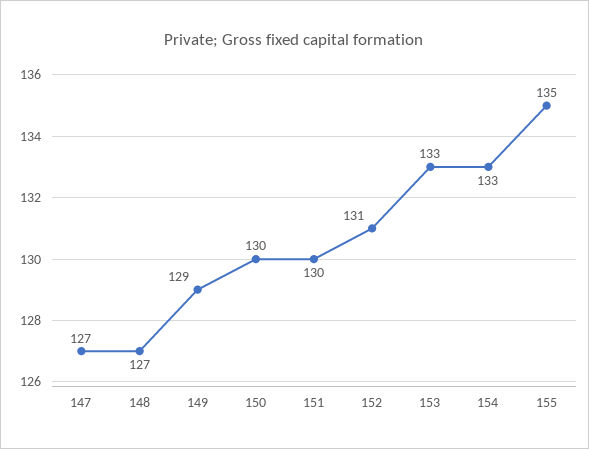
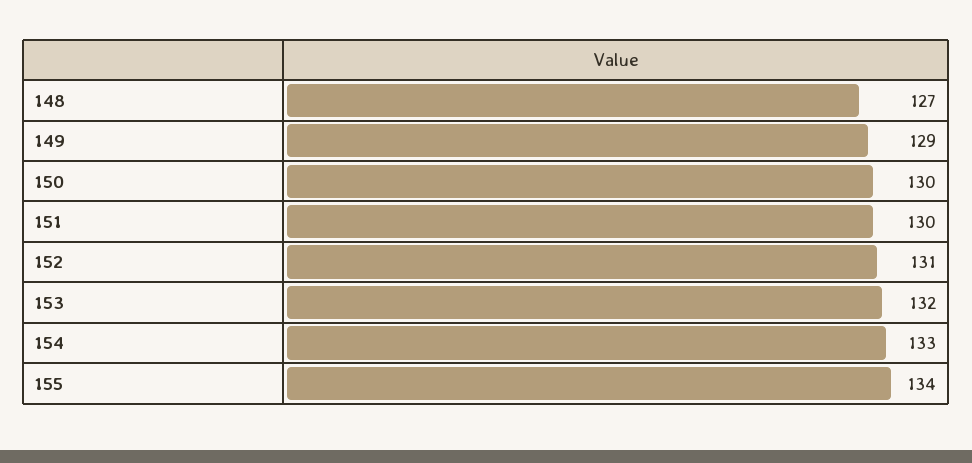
147: 127 -> none
153: 133 -> 132
155: 135 -> 134

